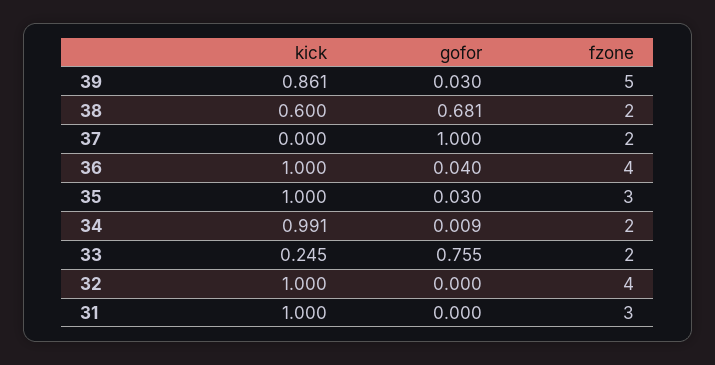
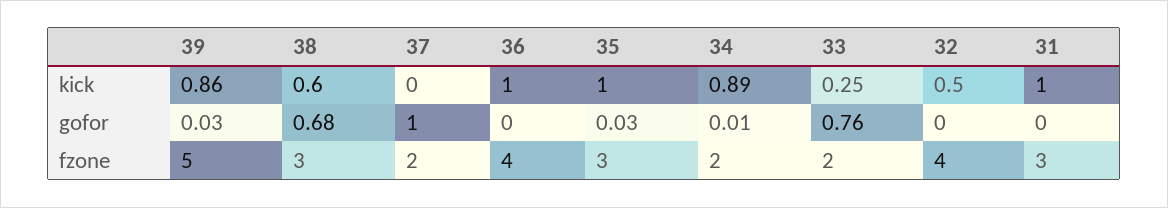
fzone, 38: 2 -> 3
gofor, 36: 0.04 -> 0
kick, 34: 0.991 -> 0.89
kick, 32: 1 -> 0.5

